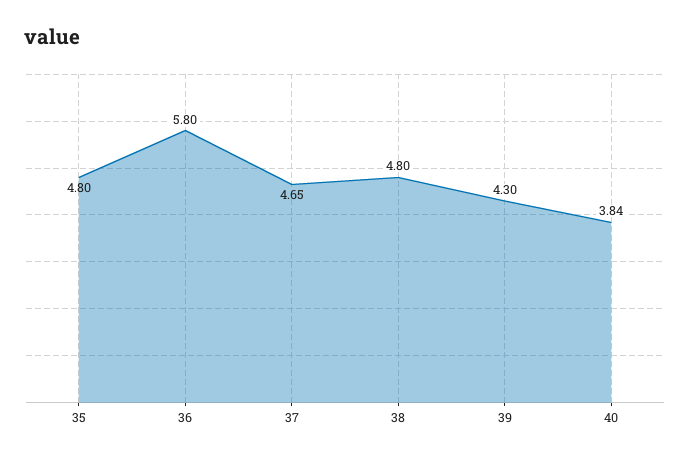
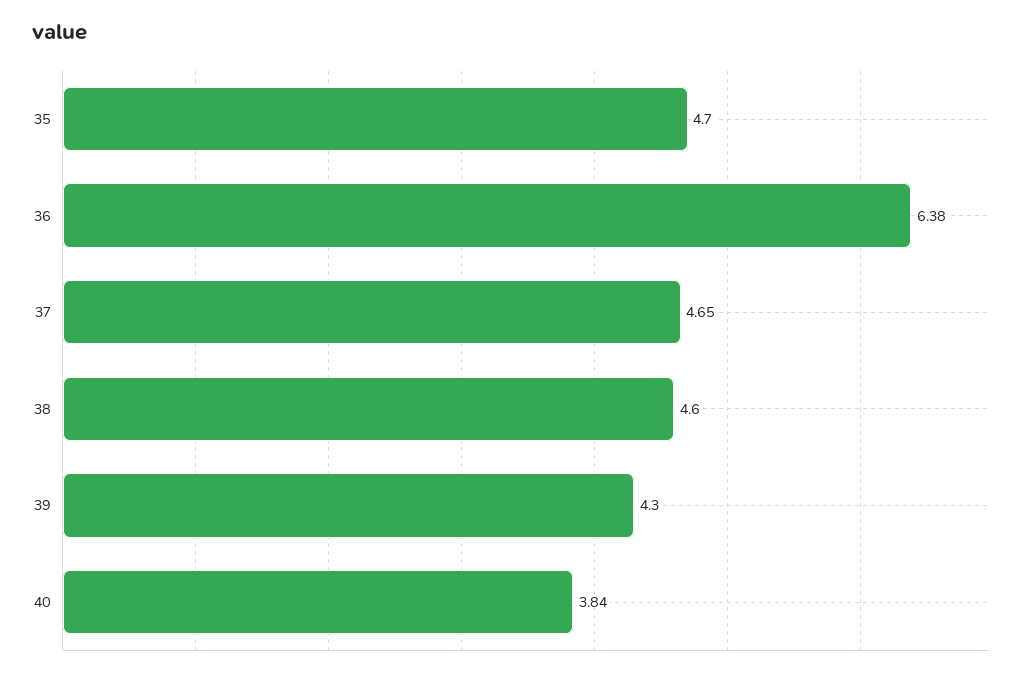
35: 4.8 -> 4.7
36: 5.8 -> 6.38
38: 4.8 -> 4.6

